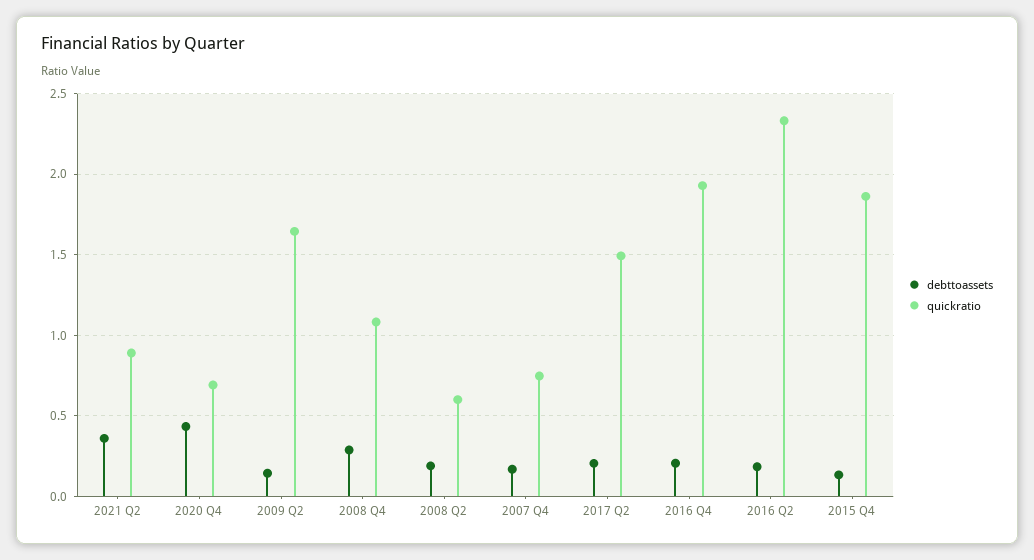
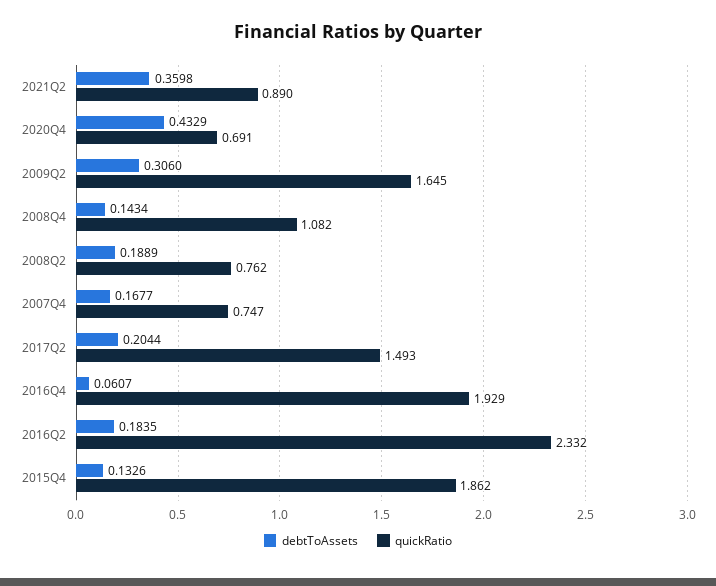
debttoassets, 2009 Q2: 0.15 -> 0.306
debttoassets, 2008 Q4: 0.3 -> 0.1434
quickratio, 2008 Q2: 0.6 -> 0.762
debttoassets, 2016 Q4: 0.2 -> 0.0607

